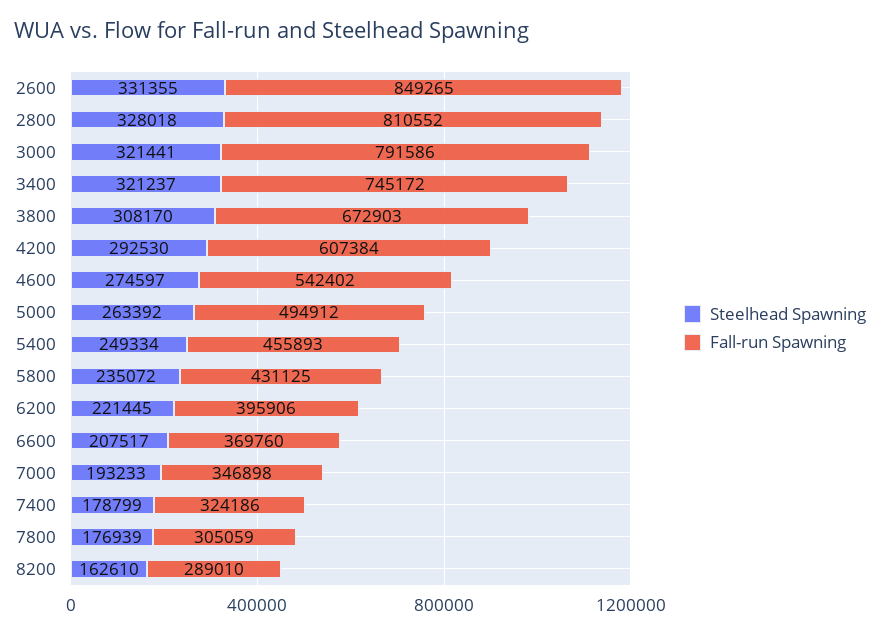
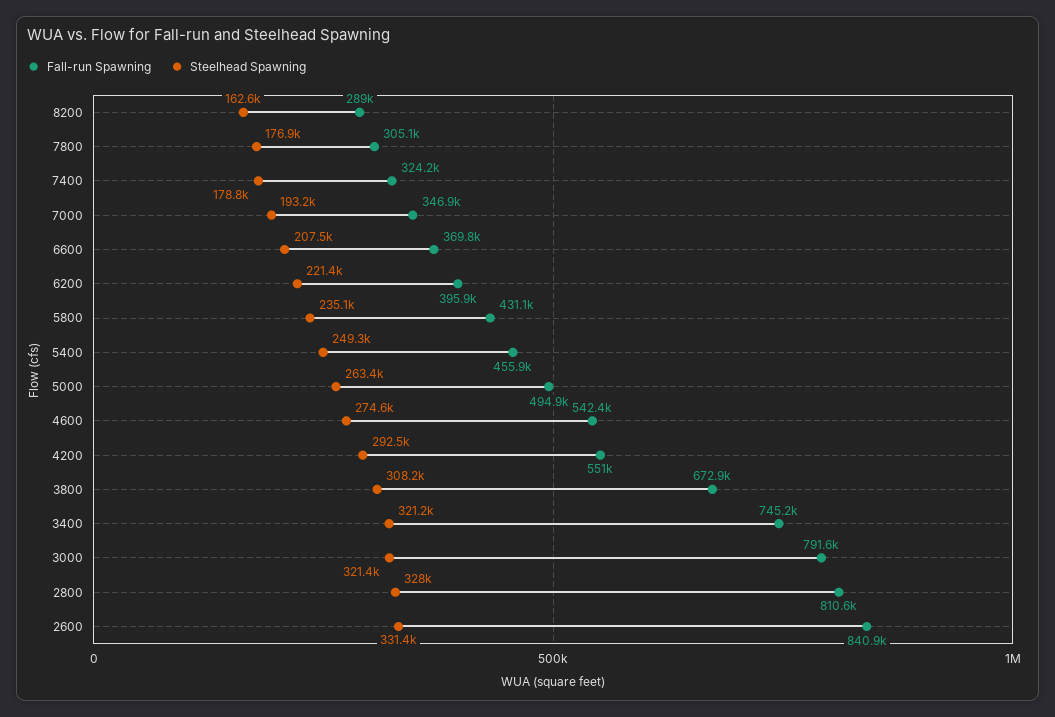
Fall-run Spawning, 2600: 849265 -> 840900
Fall-run Spawning, 4200: 607384 -> 551000

